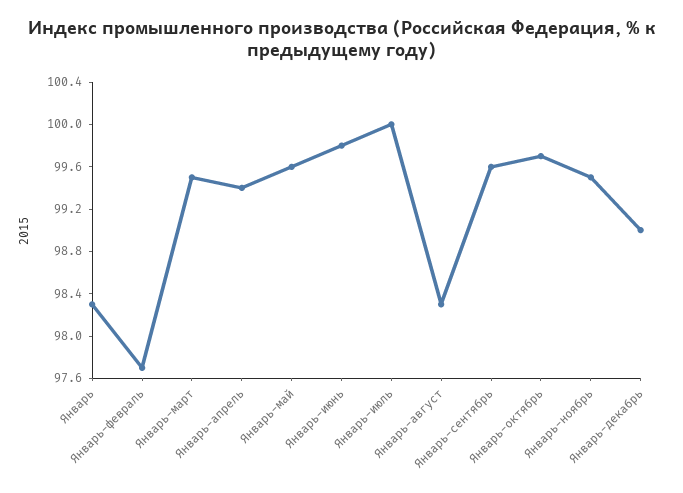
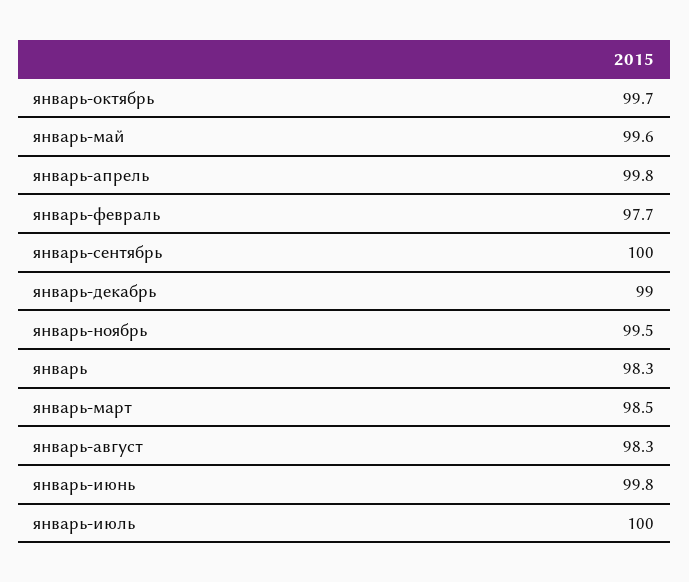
Январь-март: 99.5 -> 98.5
Январь-апрель: 99.4 -> 99.8
Январь-сентябрь: 99.6 -> 100

